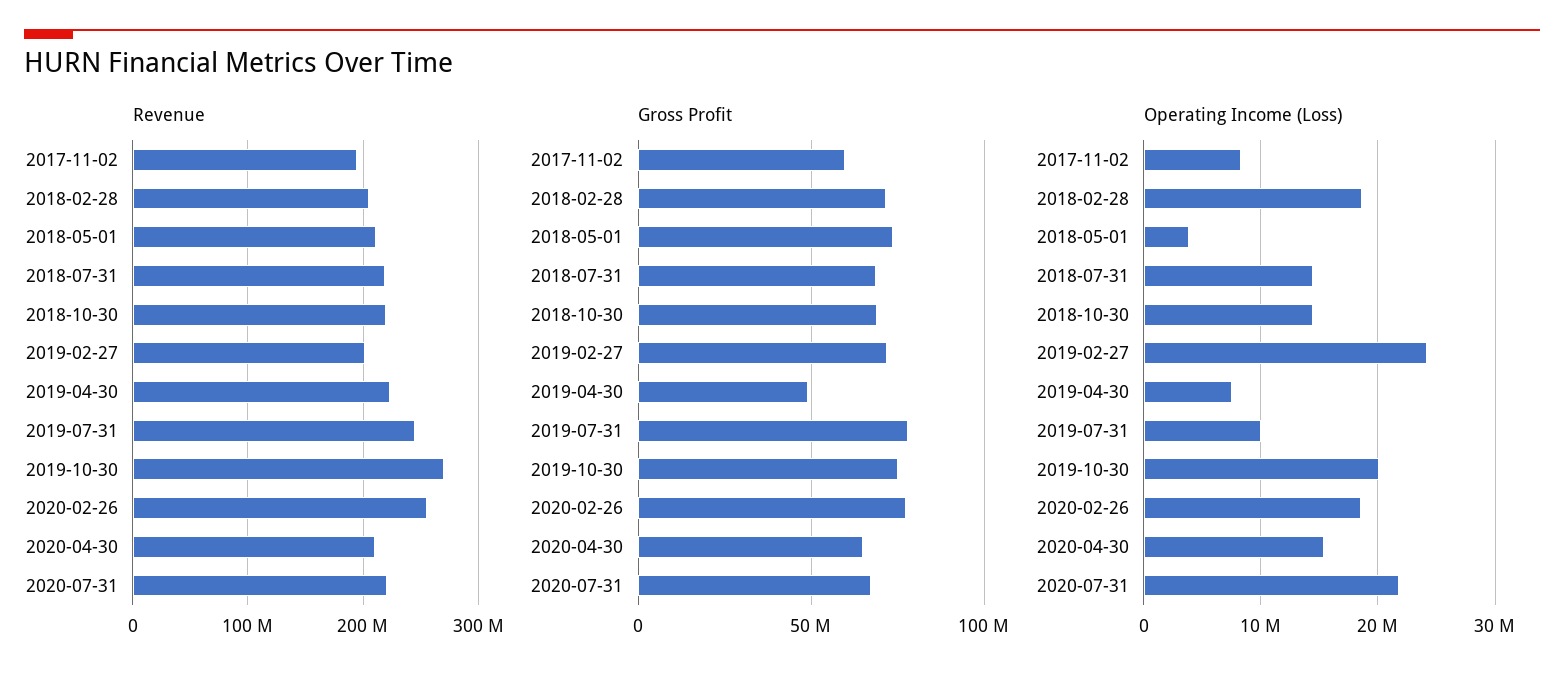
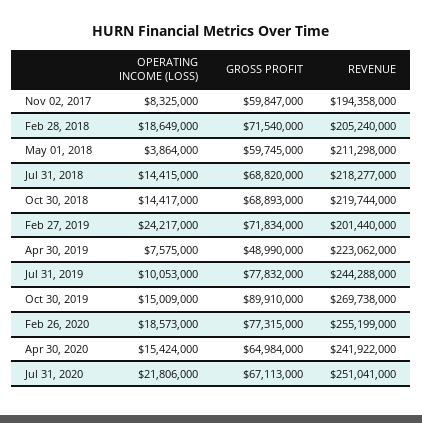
Revenue, 2020-04-30: 210000000 -> 241922000
Revenue, 2020-07-31: 220000000 -> 251041000
Gross Profit, 2018-05-01: 75000000 -> 59745000
Gross Profit, 2019-10-30: 75000000 -> 89910000
Operating Income (Loss), 2019-10-30: 20000000 -> 15009000

